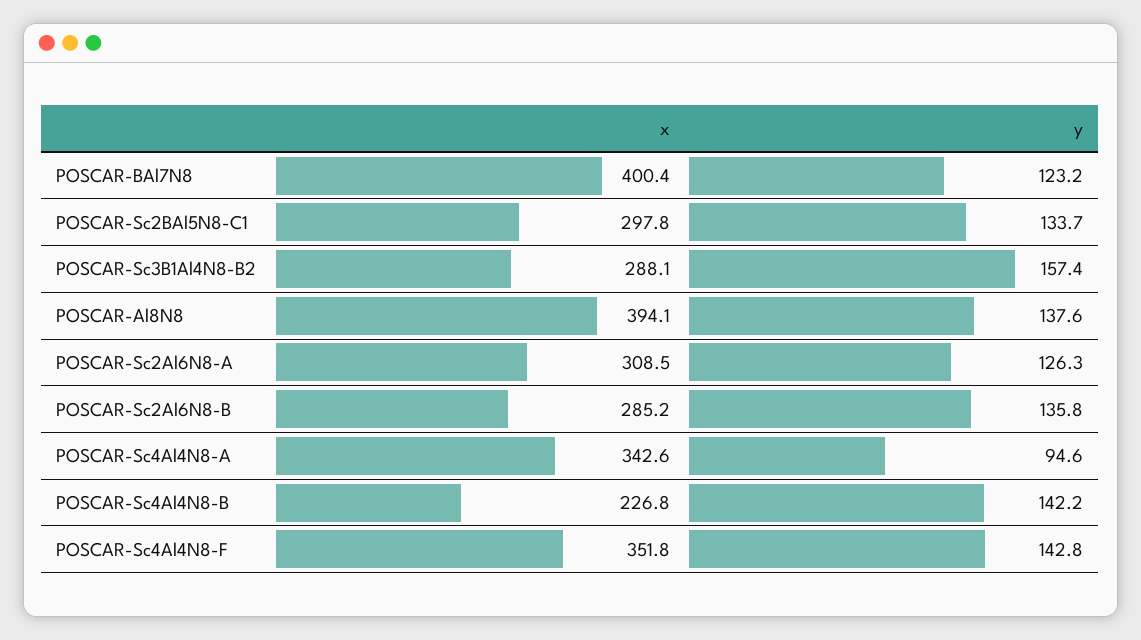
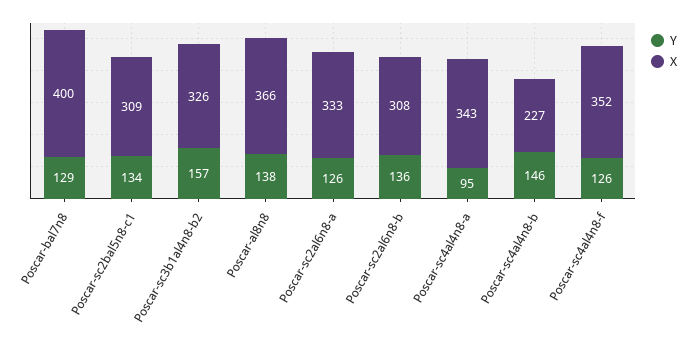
y, POSCAR-BAl7N8: 123.2 -> 129
x, POSCAR-Sc2BAl5N8-C1: 297.8 -> 309
x, POSCAR-Sc3B1Al4N8-B2: 288.1 -> 326
x, POSCAR-Al8N8: 394.1 -> 366
x, POSCAR-Sc2Al6N8-A: 308.5 -> 333
x, POSCAR-Sc2Al6N8-B: 285.2 -> 308
y, POSCAR-Sc4Al4N8-B: 142.2 -> 146
y, POSCAR-Sc4Al4N8-F: 142.8 -> 126

